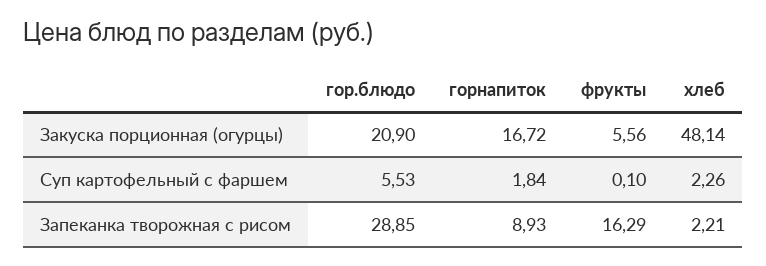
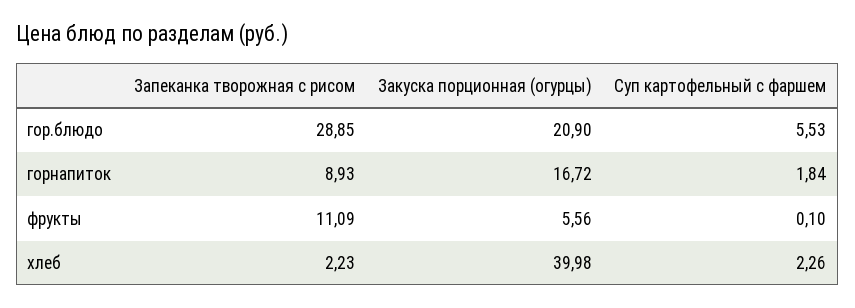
хлеб, Закуска порционная (огурцы): 48.14 -> 39.98
фрукты, Запеканка творожная с рисом: 16.29 -> 11.09
хлеб, Запеканка творожная с рисом: 2.21 -> 2.23

